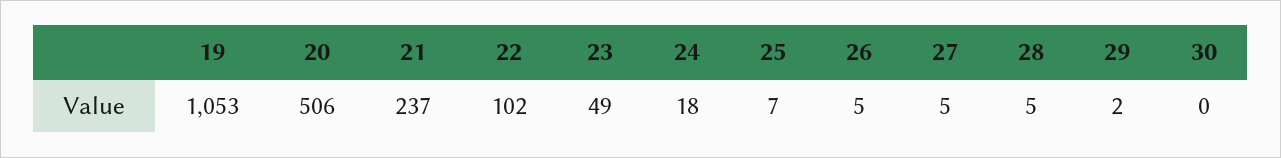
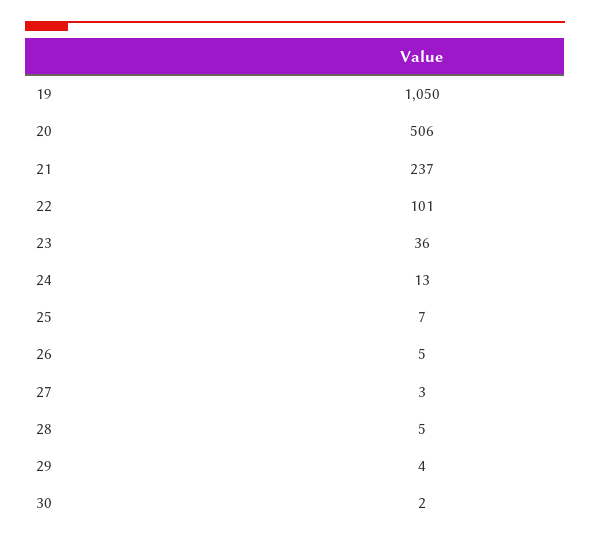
19: 1053 -> 1050
22: 102 -> 101
23: 49 -> 36
24: 18 -> 13
27: 5 -> 3
29: 2 -> 4
30: 0 -> 2

